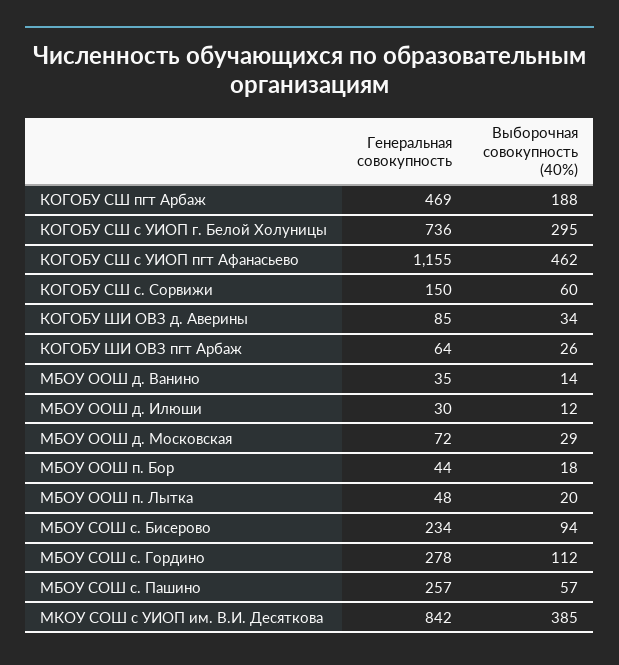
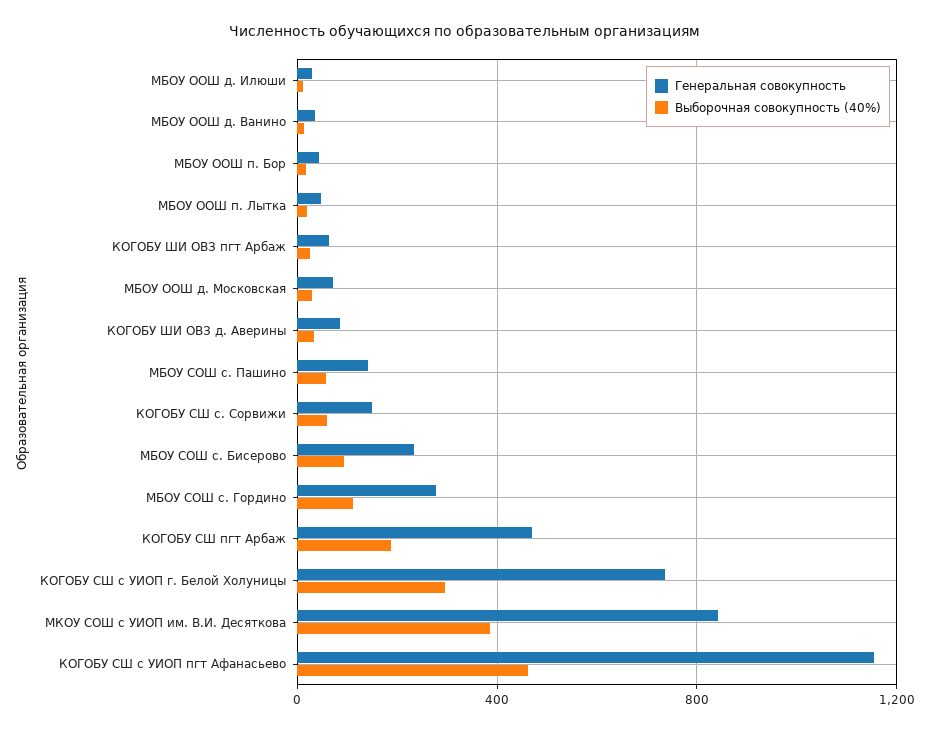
Генеральная совокупность, МБОУ СОШ с. Пашино: 257 -> 150

